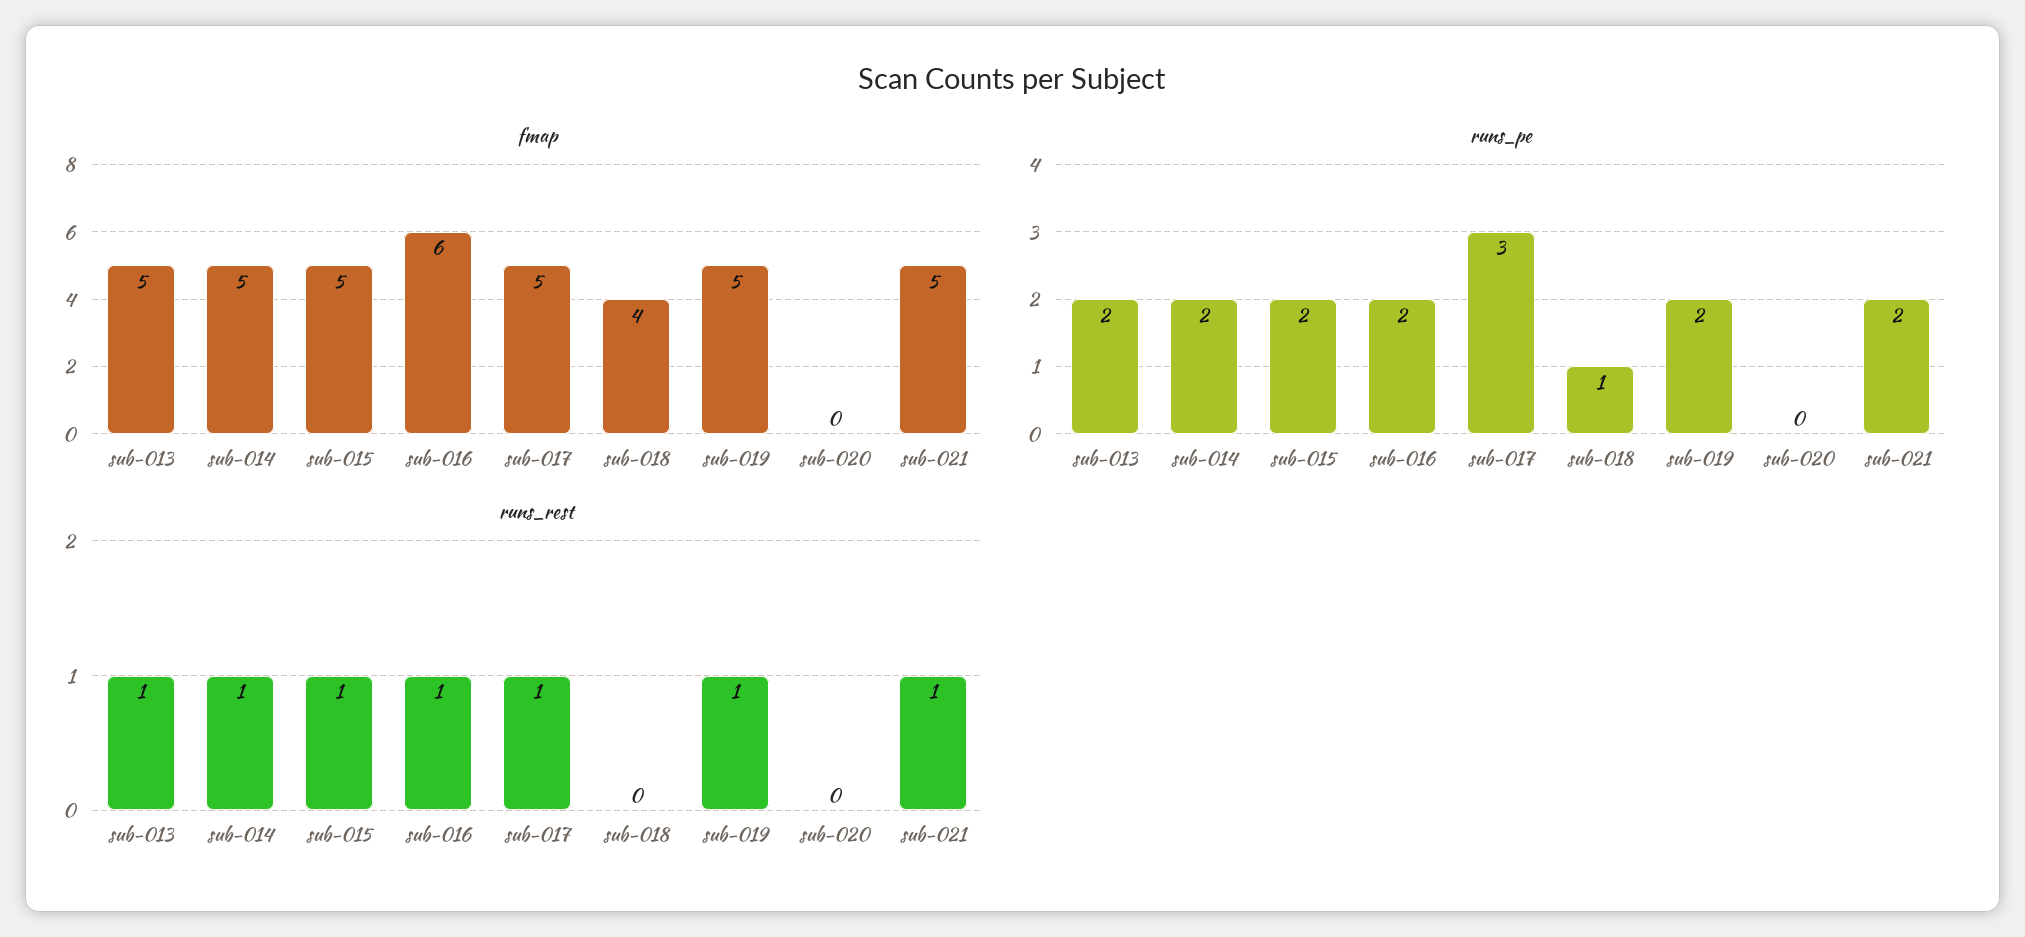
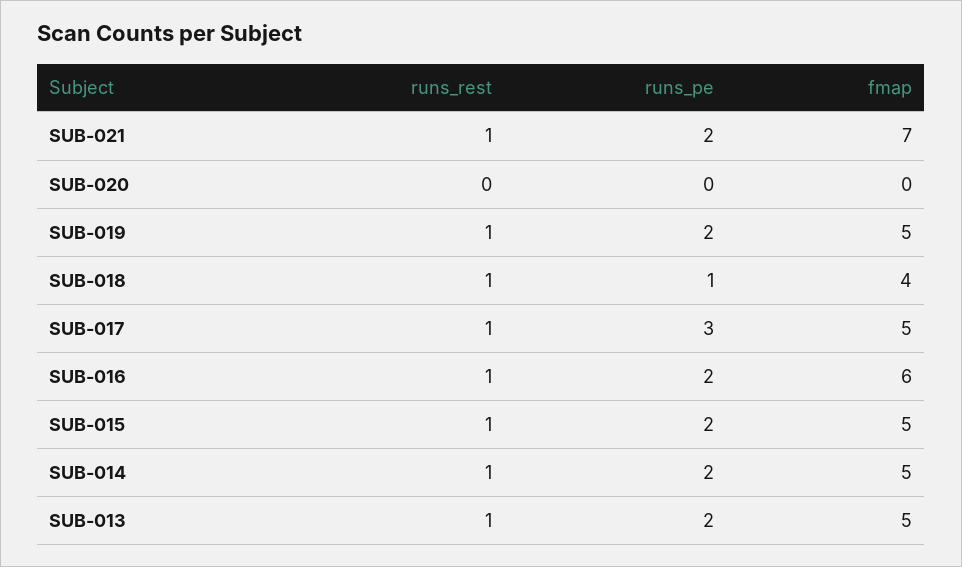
fmap, sub-021: 5 -> 7
runs_rest, sub-018: 0 -> 1

